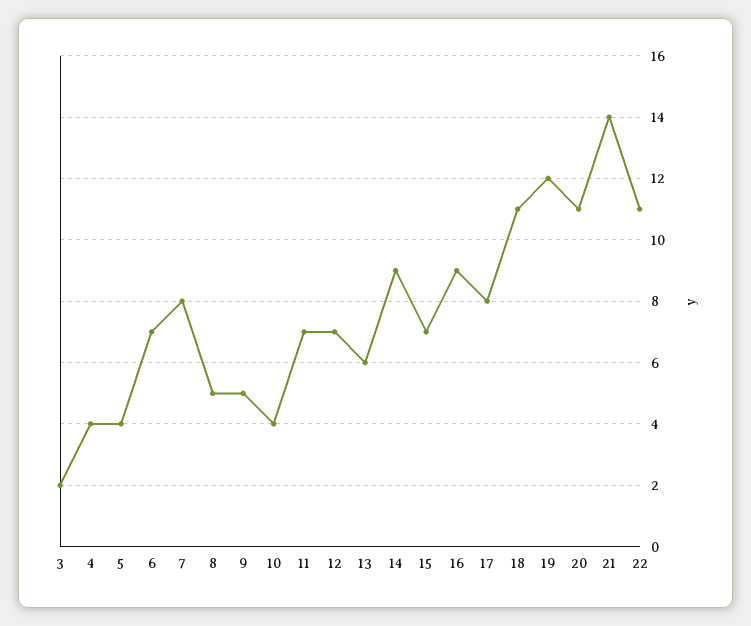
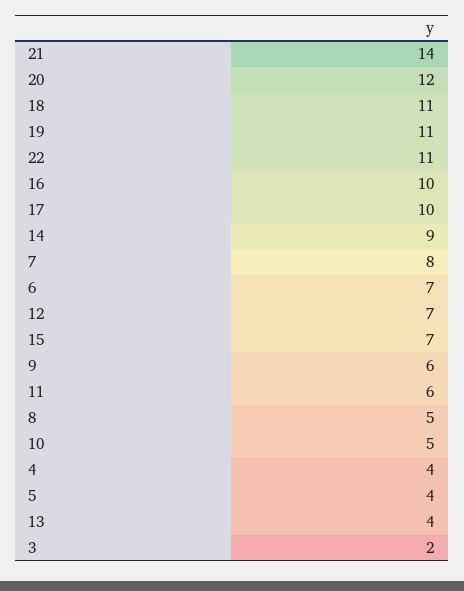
9: 5 -> 6
10: 4 -> 5
11: 7 -> 6
13: 6 -> 4
16: 9 -> 10
17: 8 -> 10
19: 12 -> 11
20: 11 -> 12

